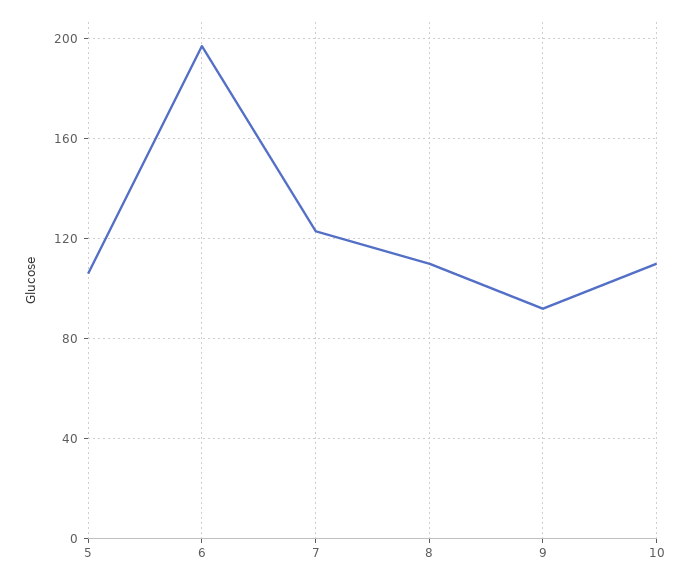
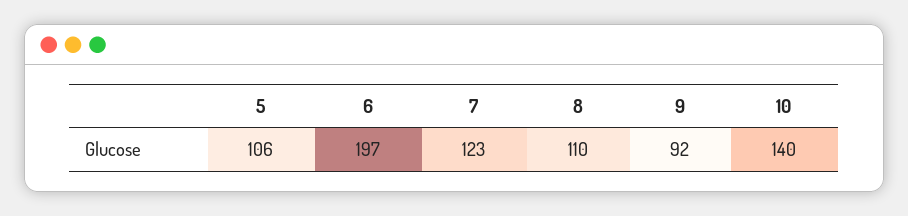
10: 110 -> 140

